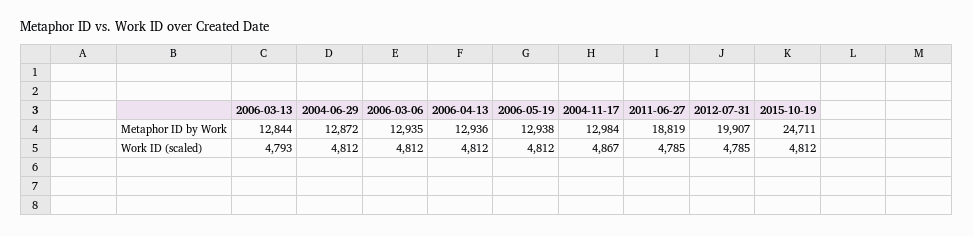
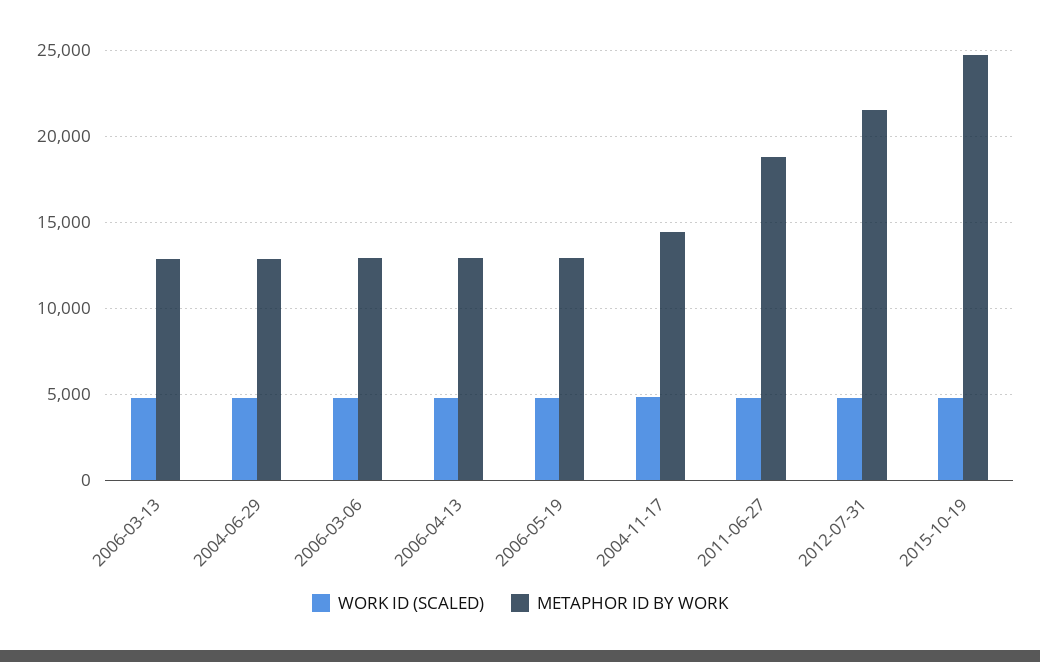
Metaphor ID by Work, 2004-11-17: 12984 -> 14500
Metaphor ID by Work, 2012-07-31: 19907 -> 21500

